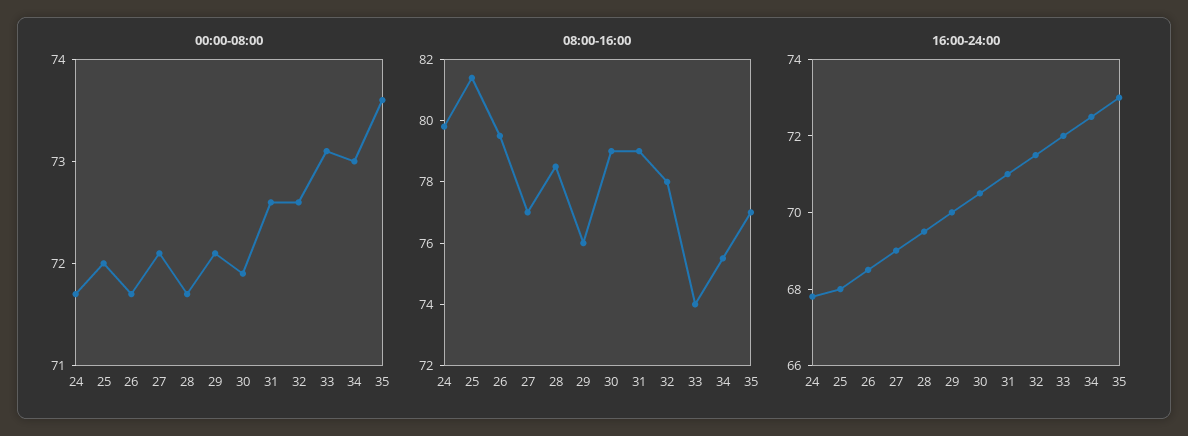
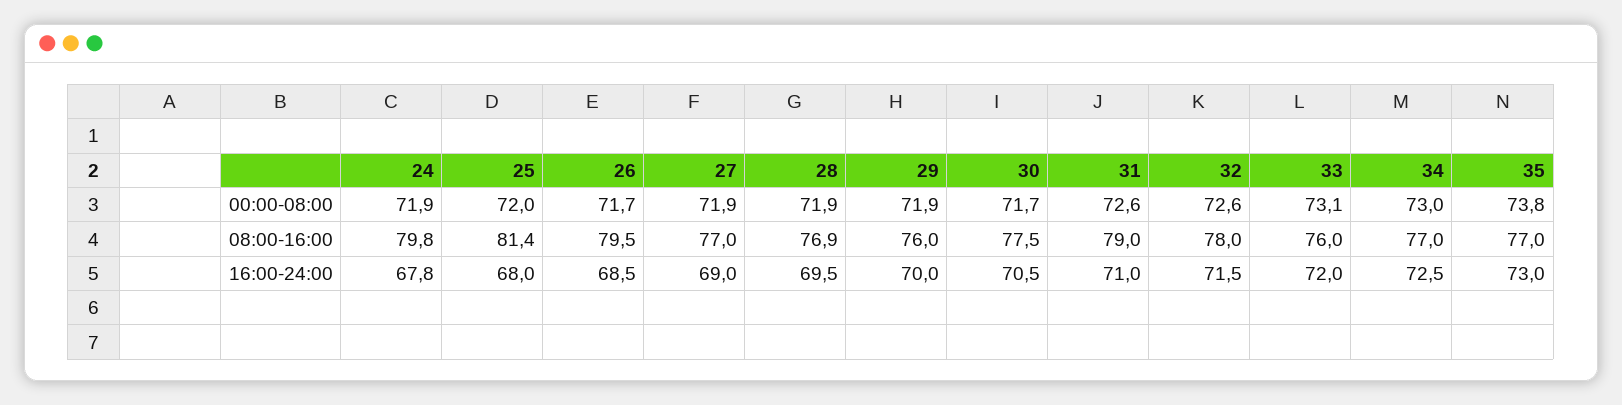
00:00-08:00, 24: 71.7 -> 71.9
00:00-08:00, 27: 72.1 -> 71.9
00:00-08:00, 28: 71.7 -> 71.9
00:00-08:00, 29: 72.1 -> 71.9
00:00-08:00, 30: 71.9 -> 71.7
00:00-08:00, 35: 73.6 -> 73.8
08:00-16:00, 28: 78.5 -> 76.9
08:00-16:00, 30: 79 -> 77.5
08:00-16:00, 33: 74 -> 76
08:00-16:00, 34: 75.5 -> 77

